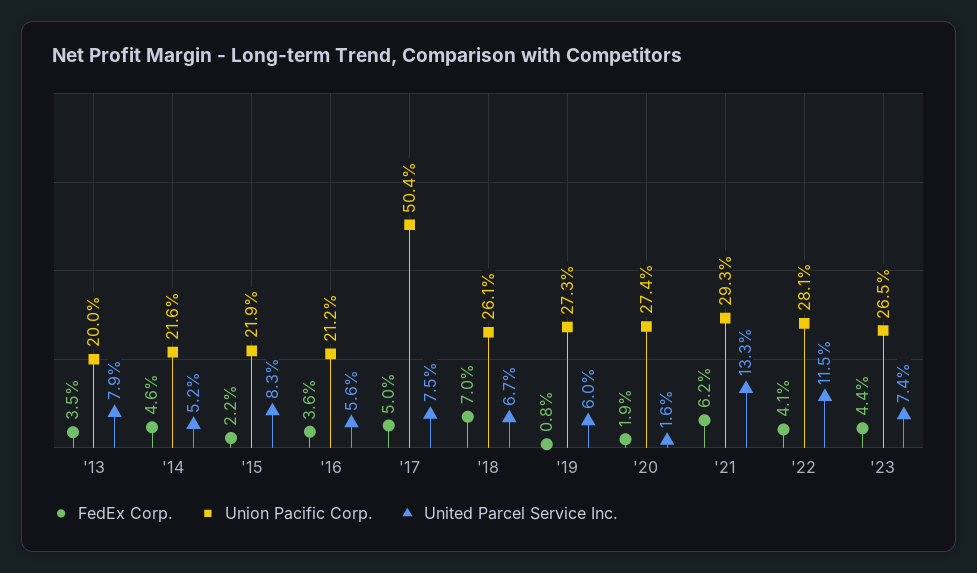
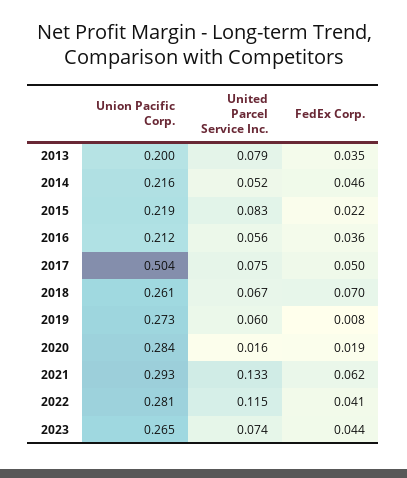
Union Pacific Corp., '20: 0.274 -> 0.284

